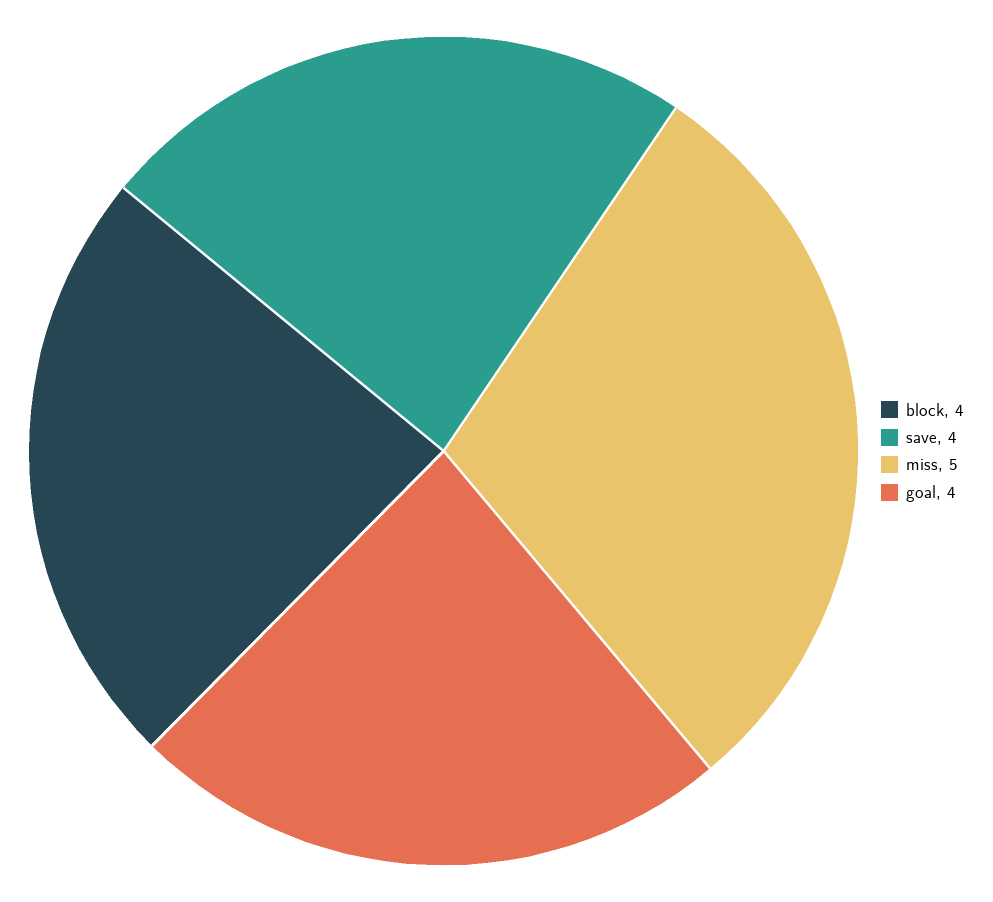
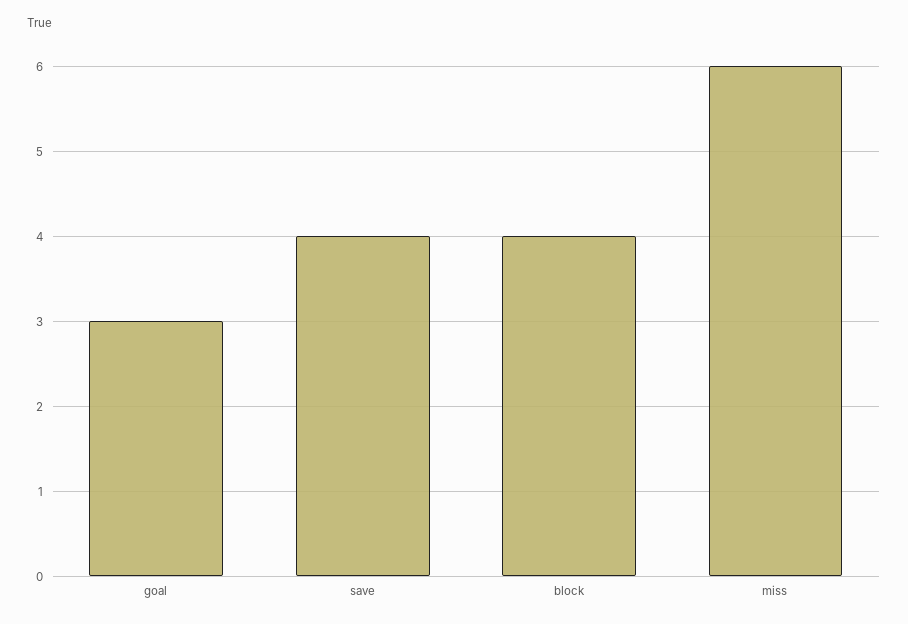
miss: 5 -> 6
goal: 4 -> 3

